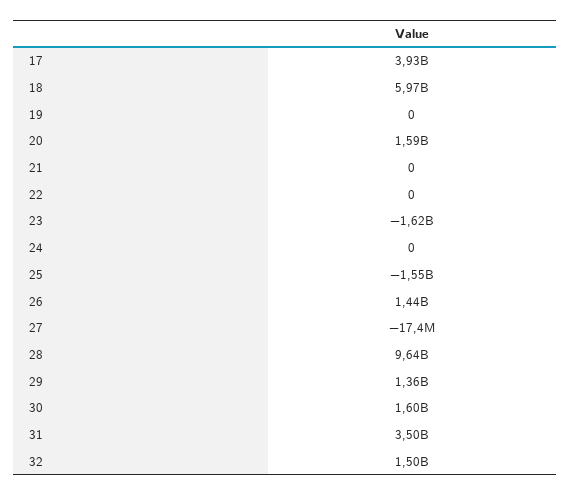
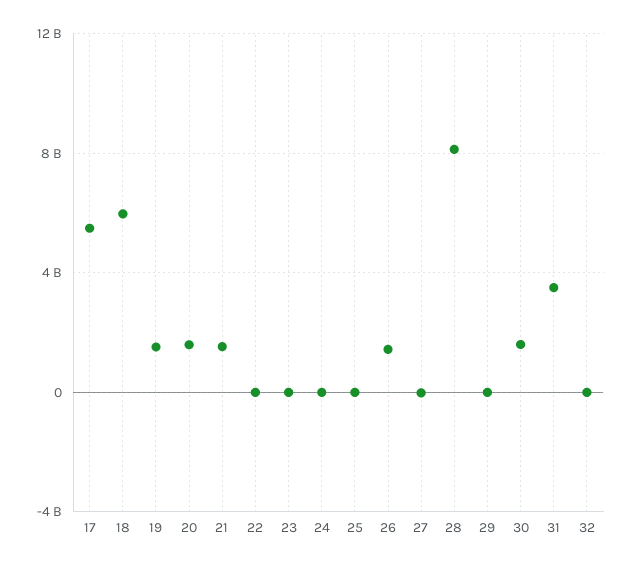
17: 3930000000 -> 5500000000
19: 0 -> 1500000000
21: 0 -> 1500000000
23: -1620000000 -> 0
25: -1550000000 -> 0
28: 9640000000 -> 8000000000
29: 1360000000 -> 0
32: 1500000000 -> 0

